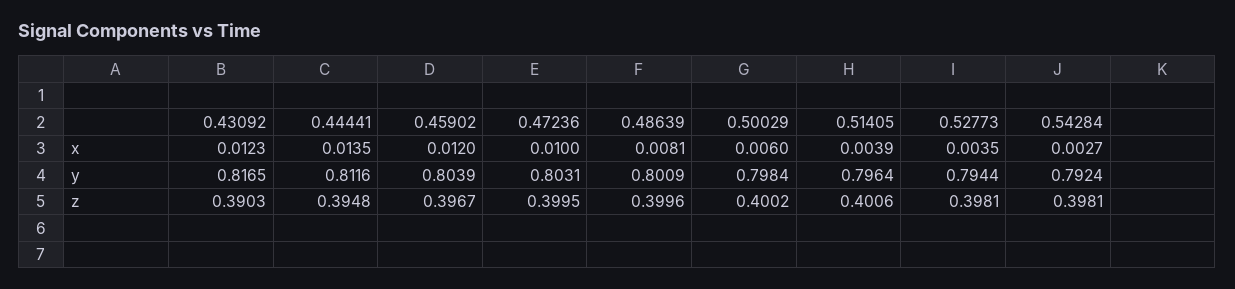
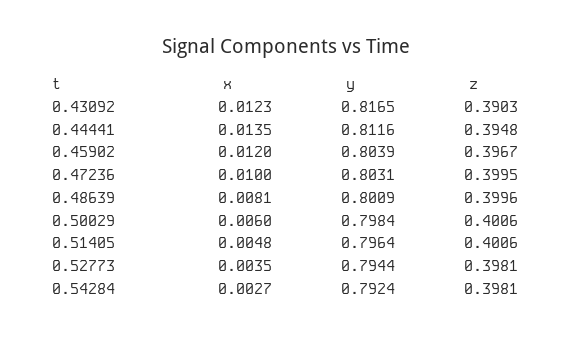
0.51405, x: 0.0039 -> 0.0048
0.50029, z: 0.4002 -> 0.4006

